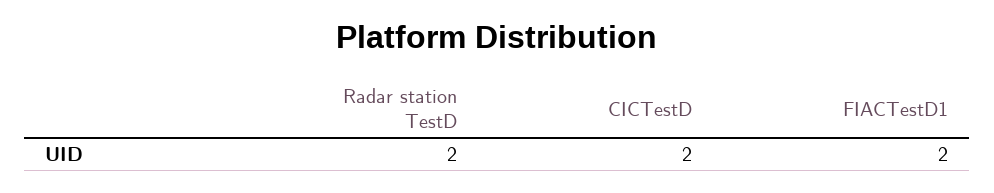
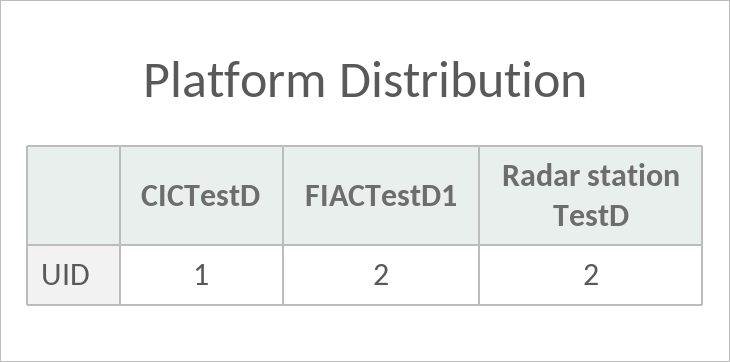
CICTestD: 2 -> 1

